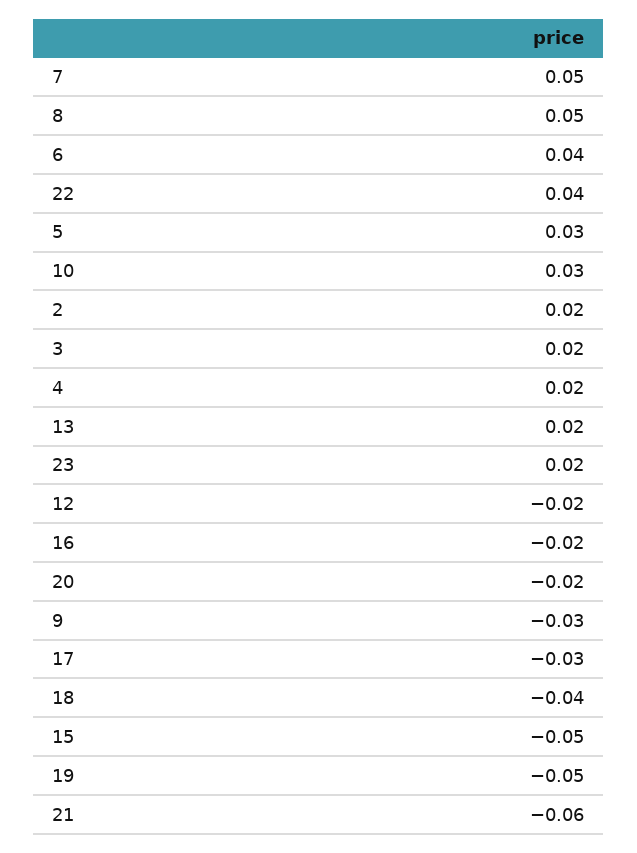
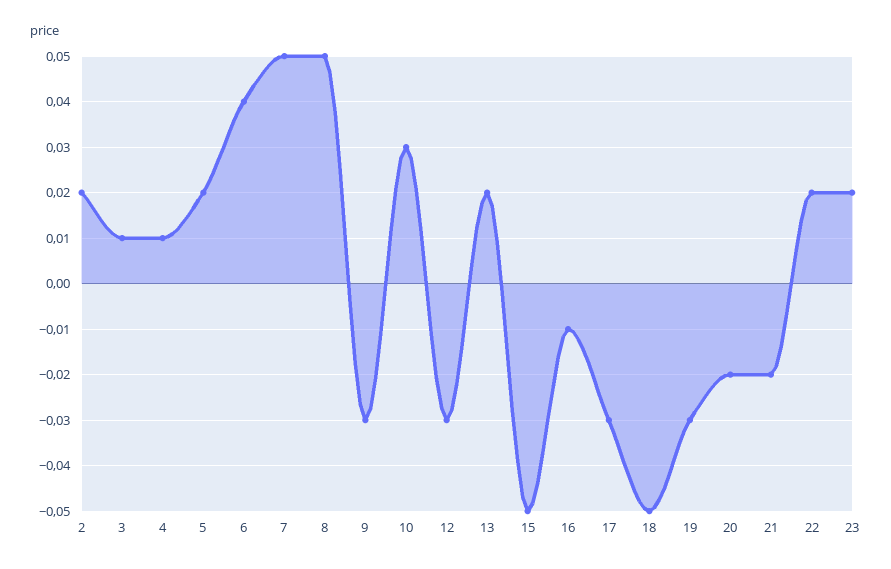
22: 0.04 -> 0.02
5: 0.03 -> 0.02
3: 0.02 -> 0.01
4: 0.02 -> 0.01
12: -0.02 -> -0.03
16: -0.02 -> -0.01
18: -0.04 -> -0.05
19: -0.05 -> -0.03
21: -0.06 -> -0.02

